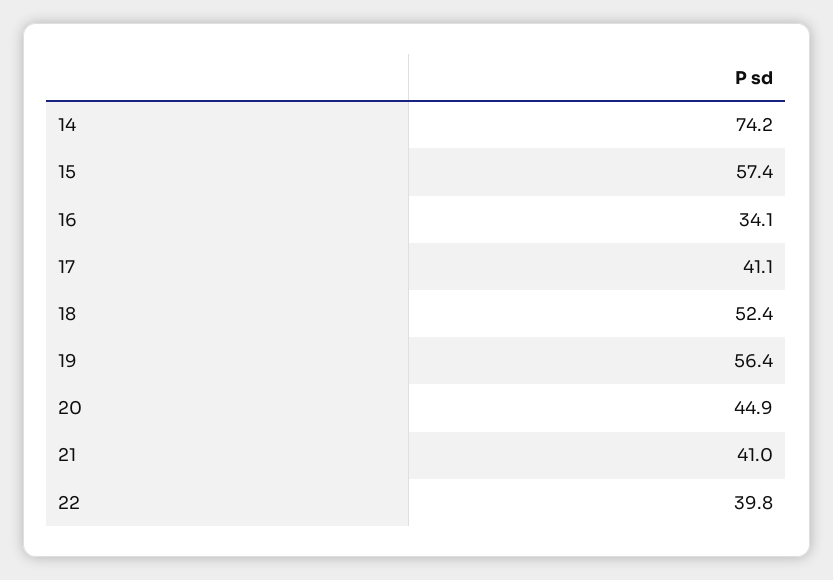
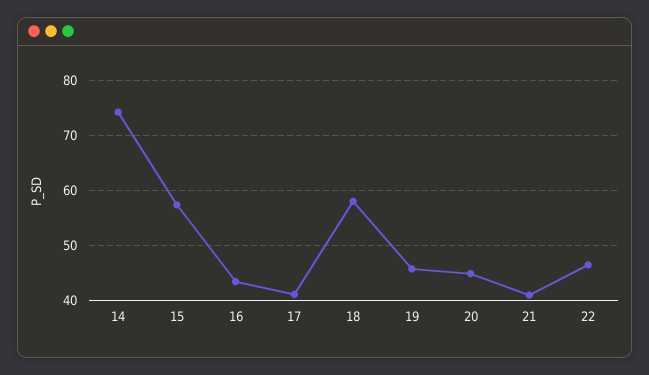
16: 34.1 -> 44
18: 52.4 -> 58
19: 56.4 -> 46
22: 39.8 -> 46

